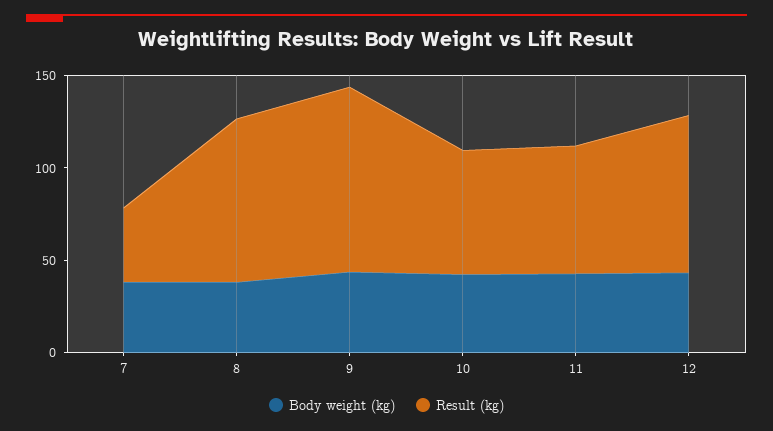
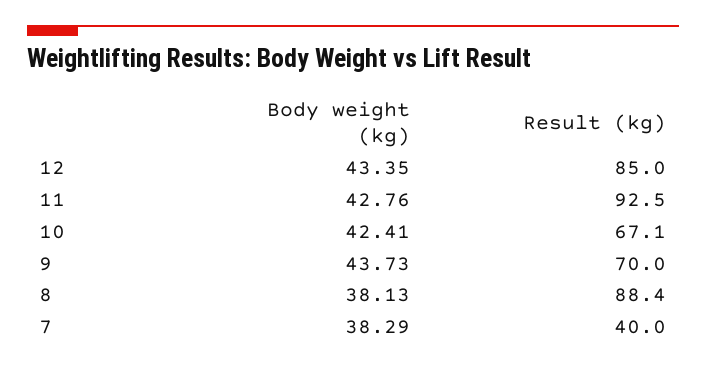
Result (kg), 9: 100 -> 70
Result (kg), 11: 70 -> 92.5

